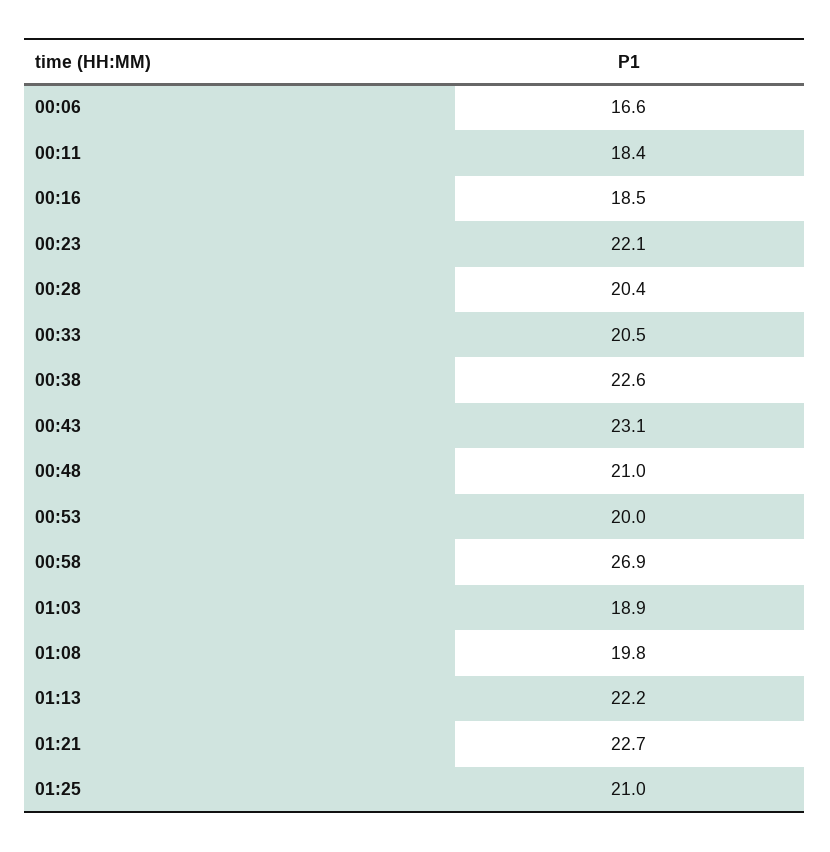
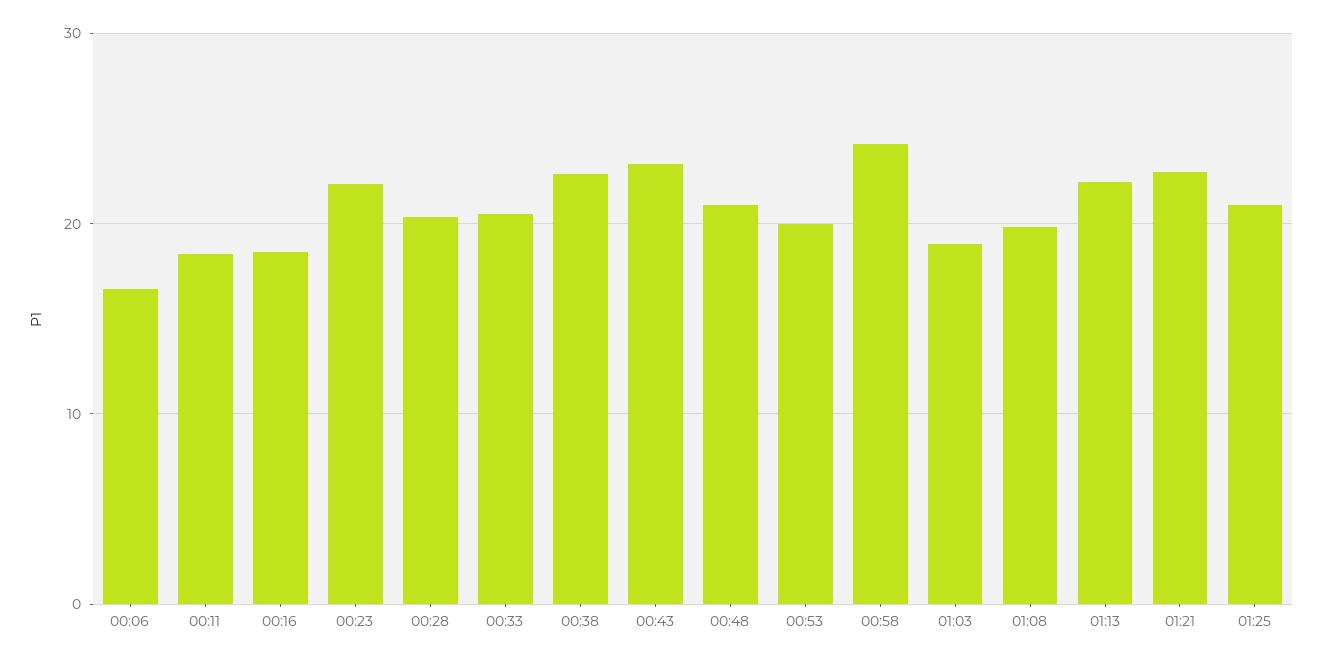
00:58: 26.9 -> 24

